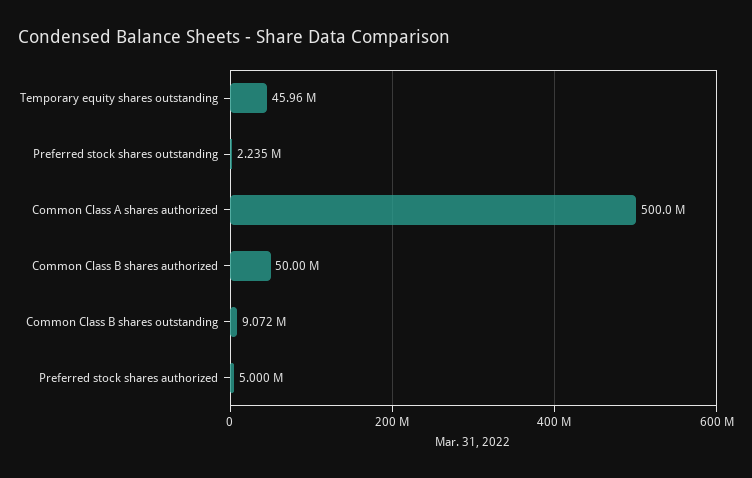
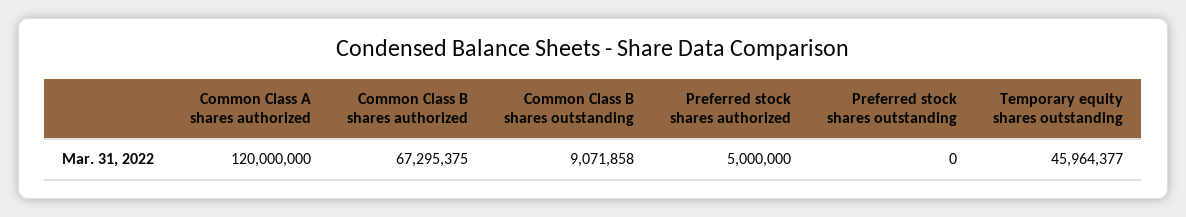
Preferred stock shares outstanding: 2235000 -> 0
Common Class A shares authorized: 500000000 -> 120000000
Common Class B shares authorized: 50000000 -> 67295375

